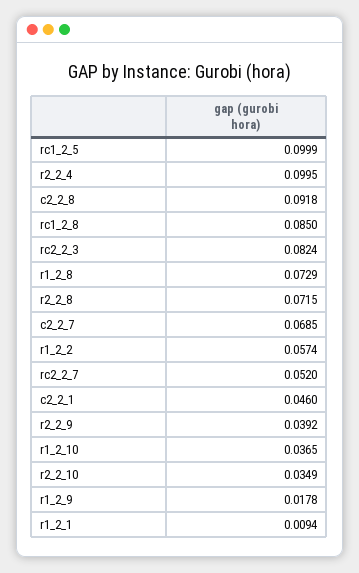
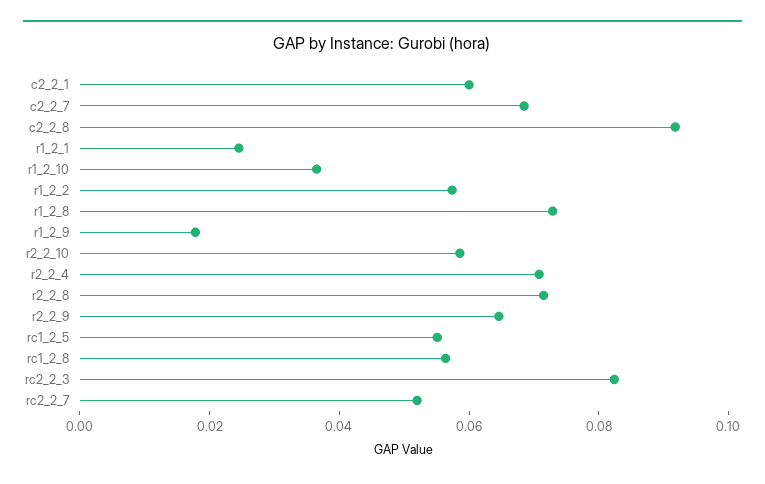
rc1_2_5: 0.0999 -> 0.055
r2_2_4: 0.0995 -> 0.07
rc1_2_8: 0.085 -> 0.055
c2_2_1: 0.046 -> 0.06
r2_2_9: 0.0392 -> 0.065
r2_2_10: 0.0349 -> 0.06
r1_2_1: 0.0094 -> 0.025

